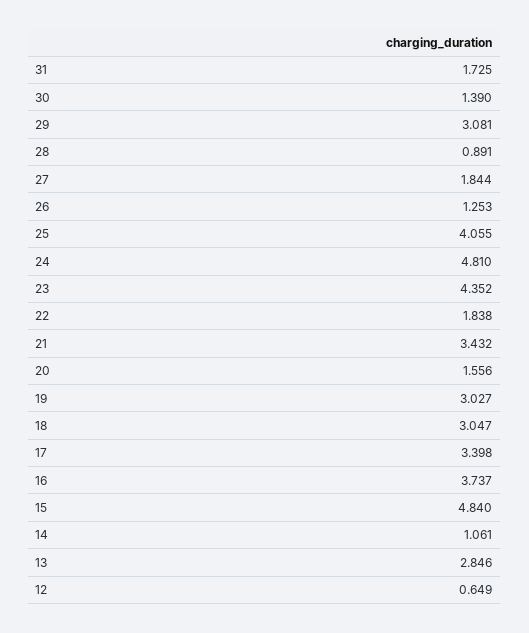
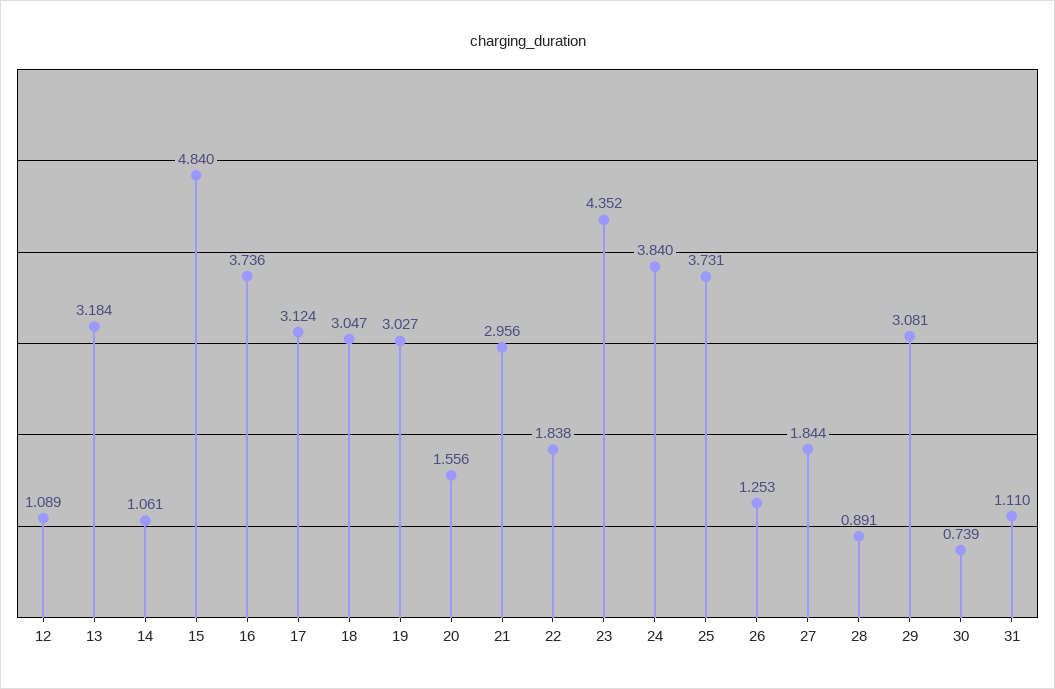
31: 1.725 -> 1.11
30: 1.39 -> 0.739
25: 4.055 -> 3.731
24: 4.81 -> 3.84
21: 3.432 -> 2.956
17: 3.398 -> 3.124
16: 3.737 -> 3.736
13: 2.846 -> 3.184
12: 0.649 -> 1.089

